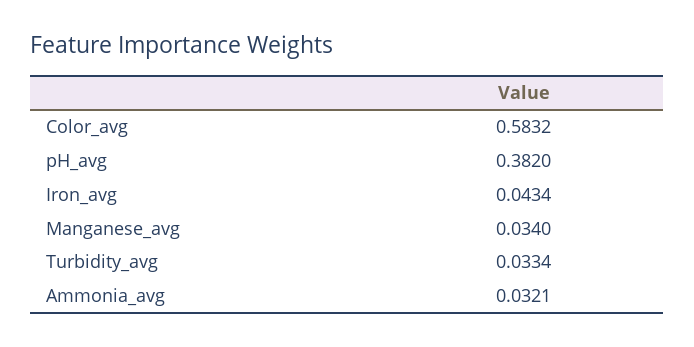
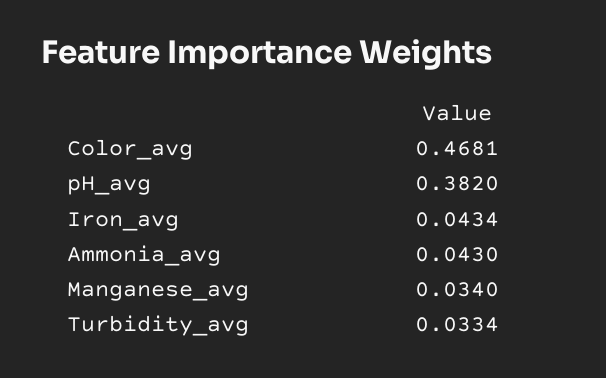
Color_avg: 0.5832 -> 0.4681
Ammonia_avg: 0.0321 -> 0.043

